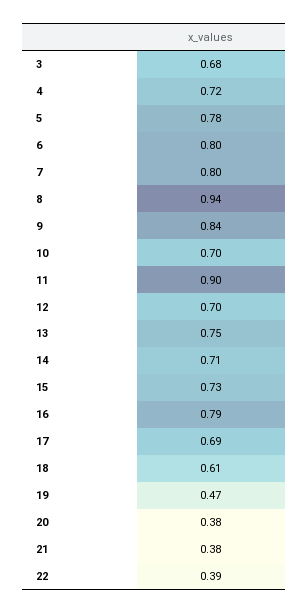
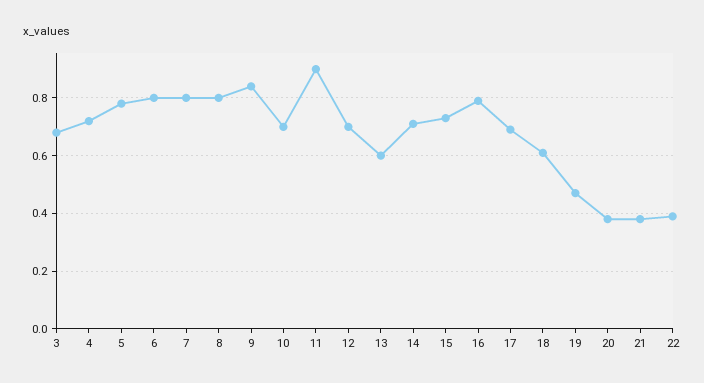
8: 0.94 -> 0.8
13: 0.75 -> 0.6

